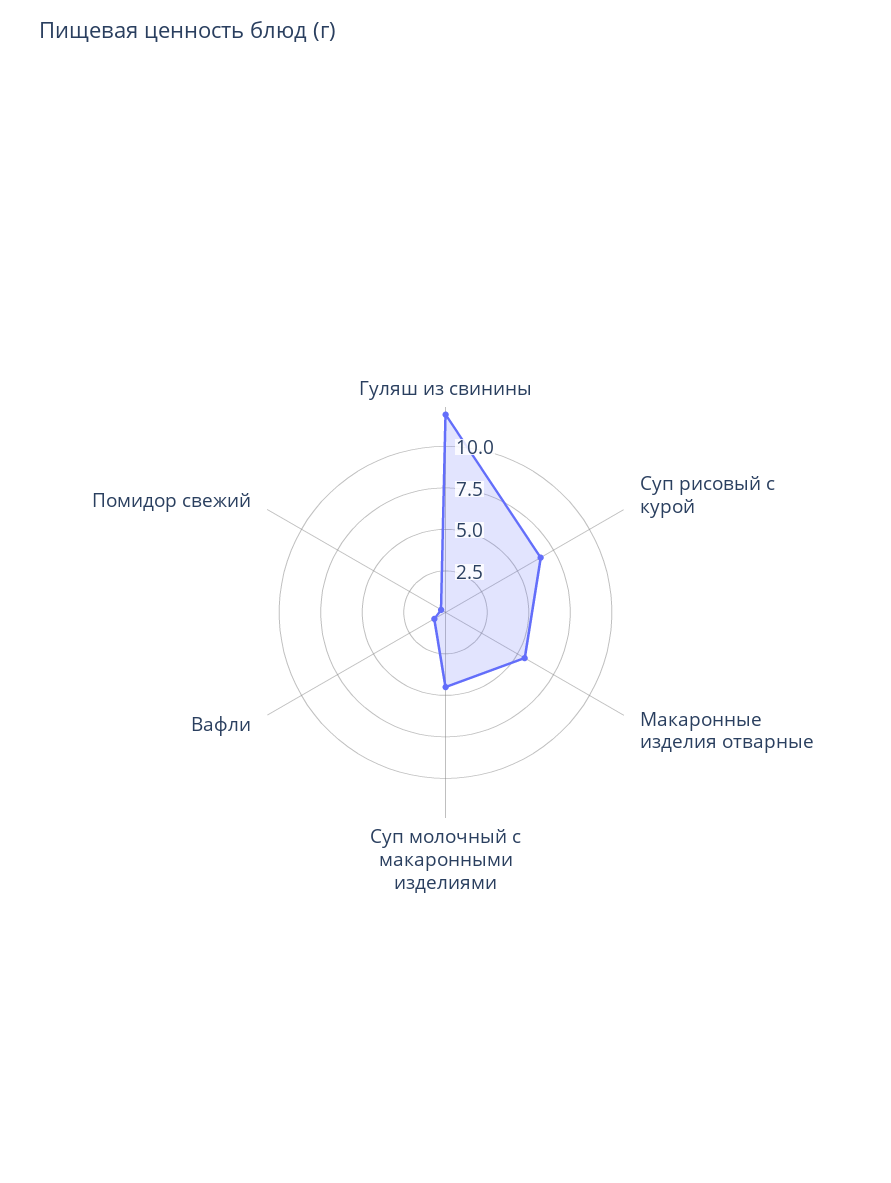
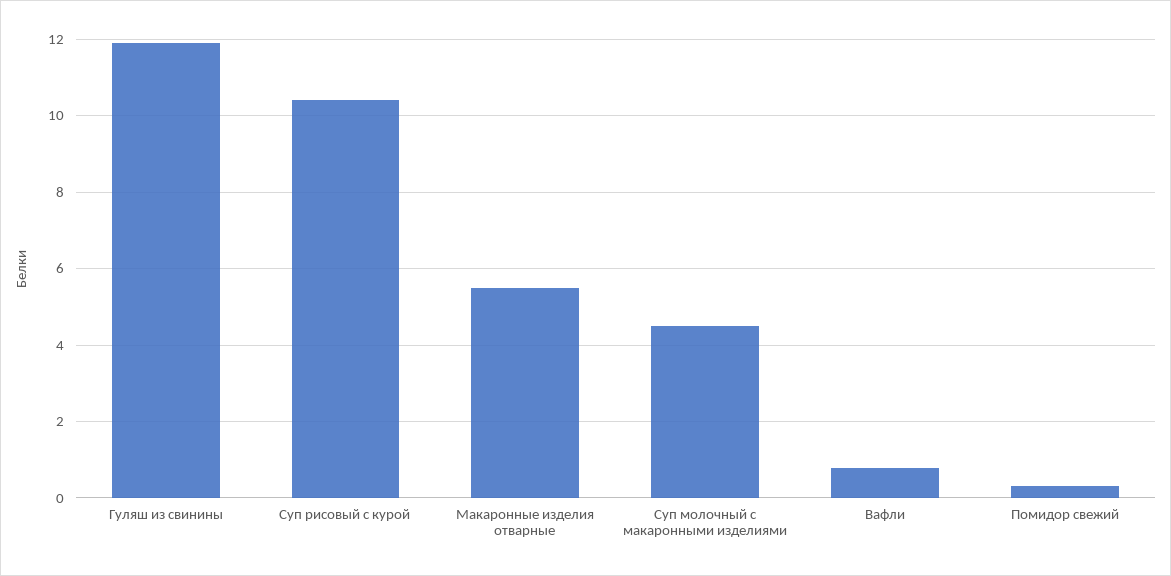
Суп рисовый с курой: 6.5 -> 10.4

